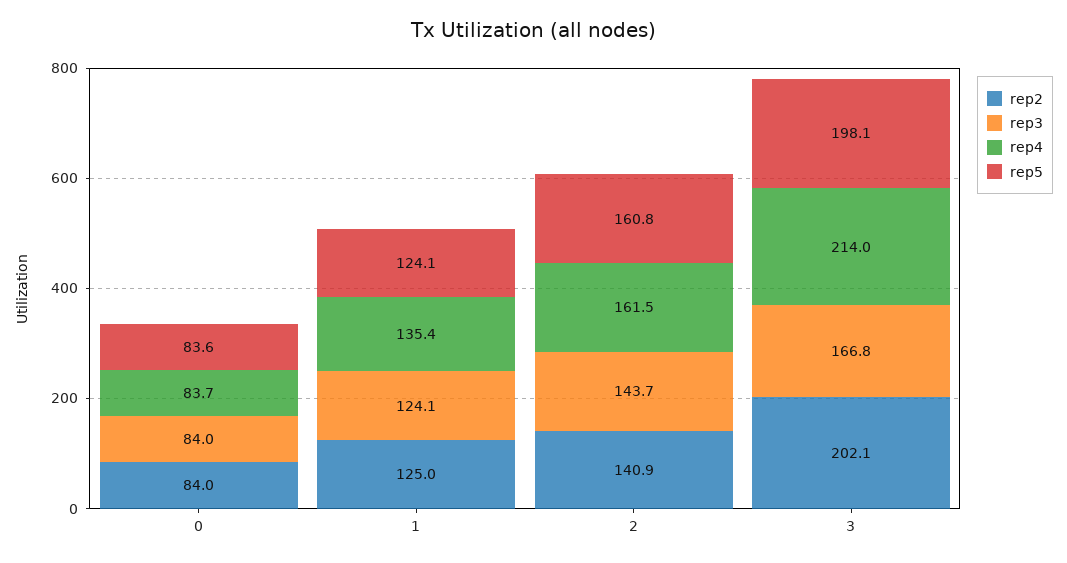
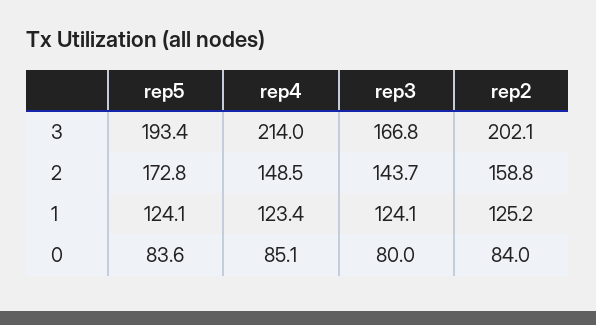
rep3, 0: 84 -> 80
rep4, 0: 83.7 -> 85.1
rep2, 1: 125 -> 125.2
rep4, 1: 135.4 -> 123.4
rep2, 2: 140.9 -> 158.8
rep4, 2: 161.5 -> 148.5
rep5, 2: 160.8 -> 172.8
rep5, 3: 198.1 -> 193.4

